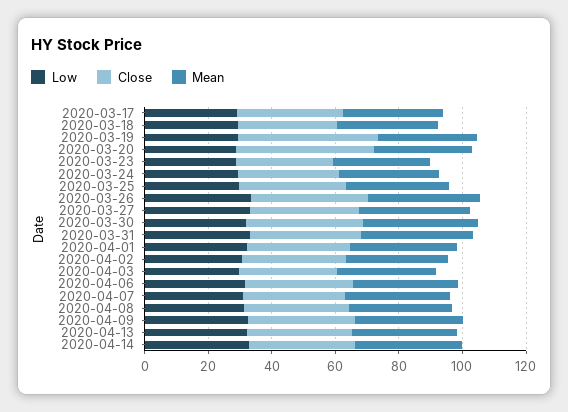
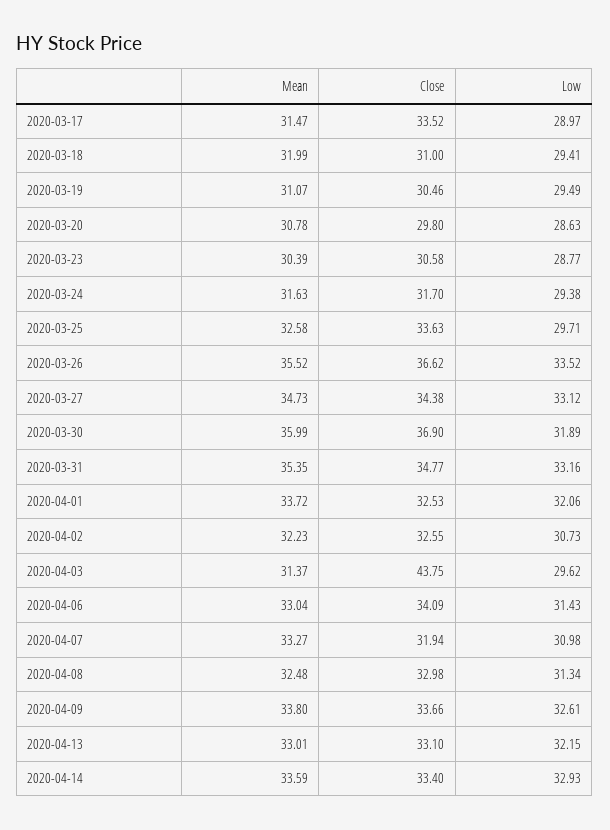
Close, 2020-03-19: 45 -> 30.46
Close, 2020-03-20: 45 -> 29.8
Close, 2020-04-03: 30 -> 43.75

